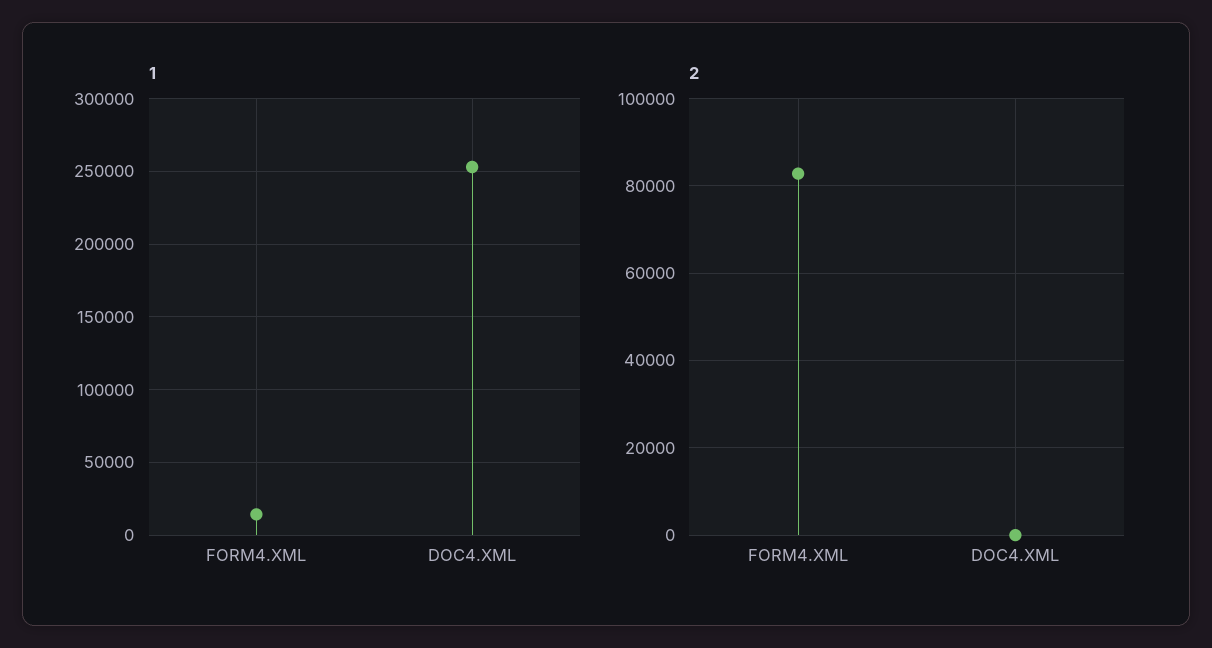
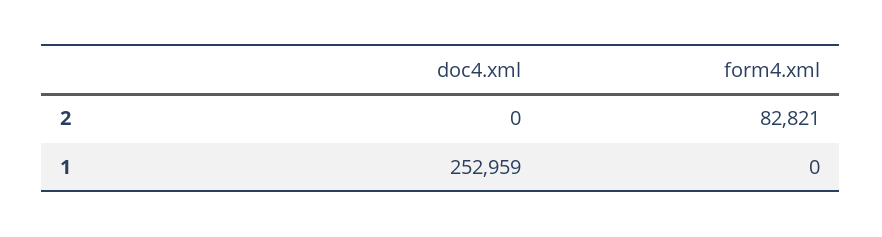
1, FORM4.XML: 15000 -> 0

